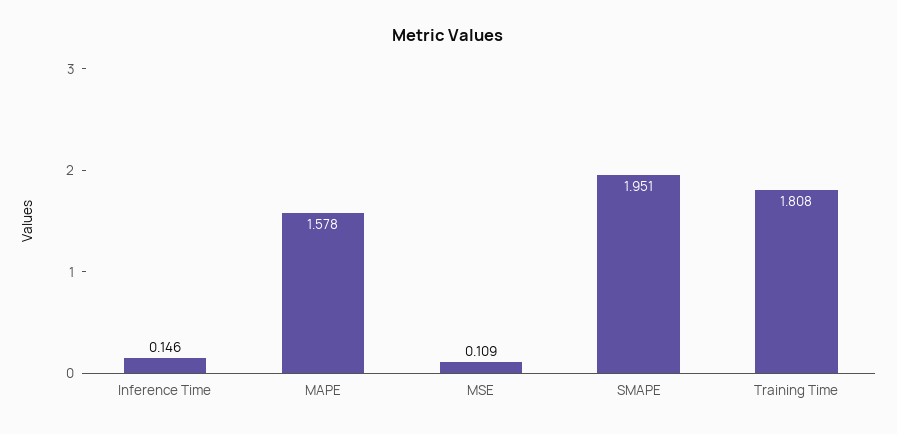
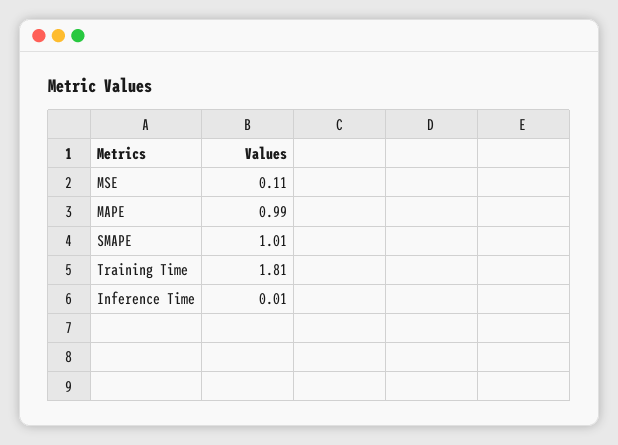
Inference Time: 0.146 -> 0.01
MAPE: 1.578 -> 0.99
SMAPE: 1.951 -> 1.01

